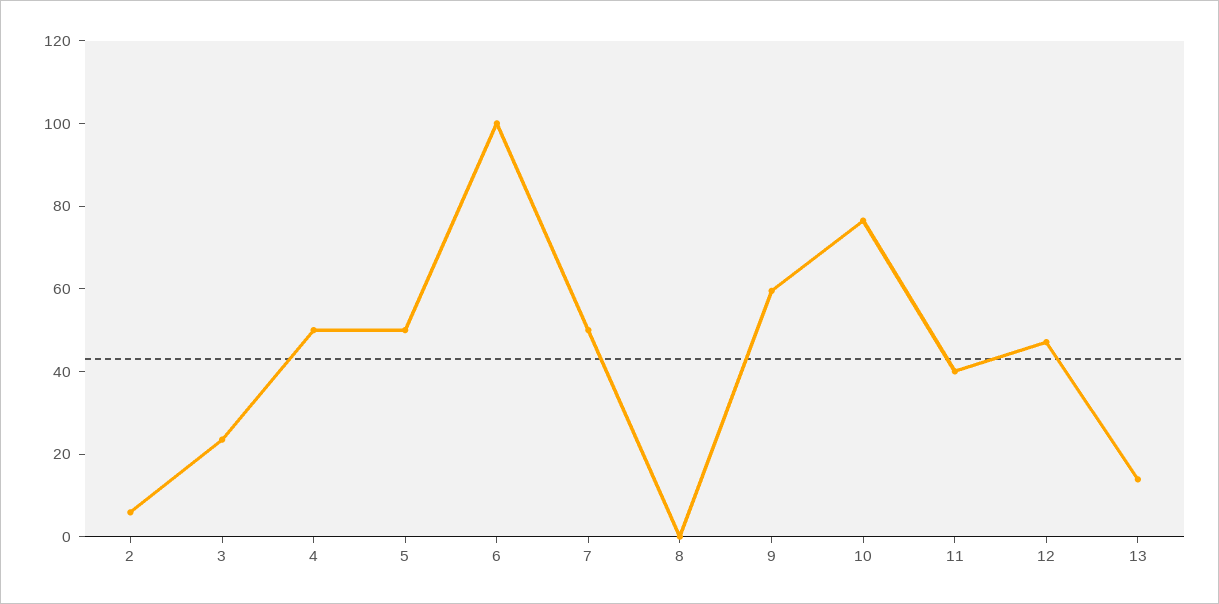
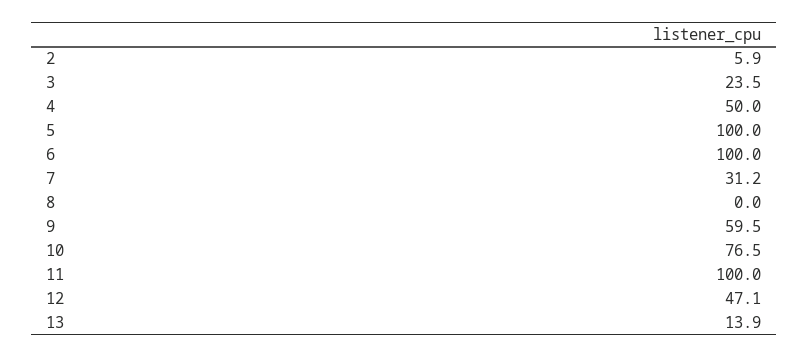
5: 50 -> 100
7: 50 -> 31.2
11: 40 -> 100

